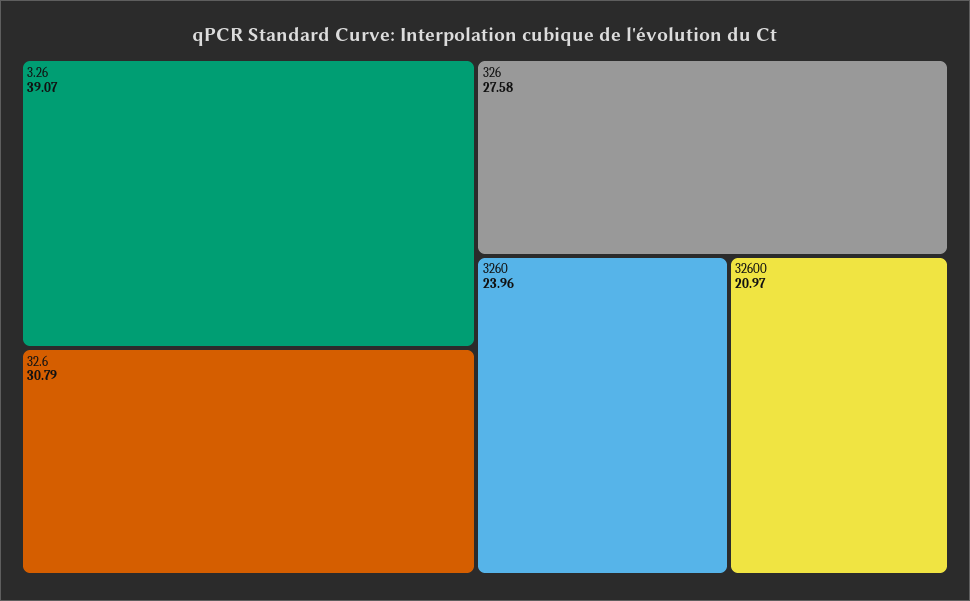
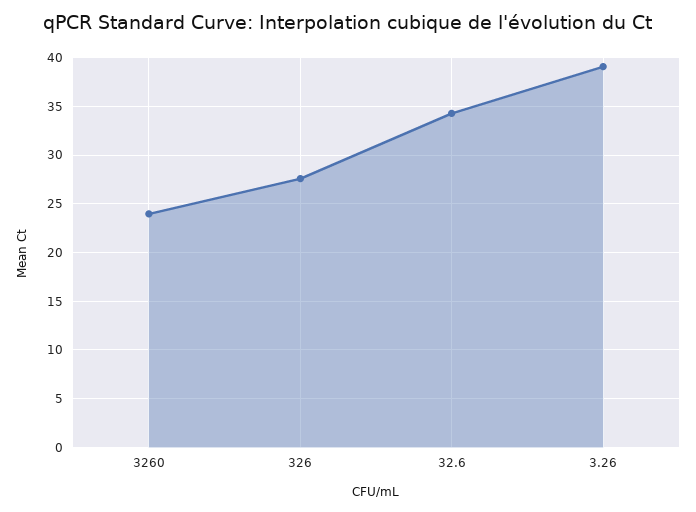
32.6: 30.79 -> 34
32600: 20.97 -> none

